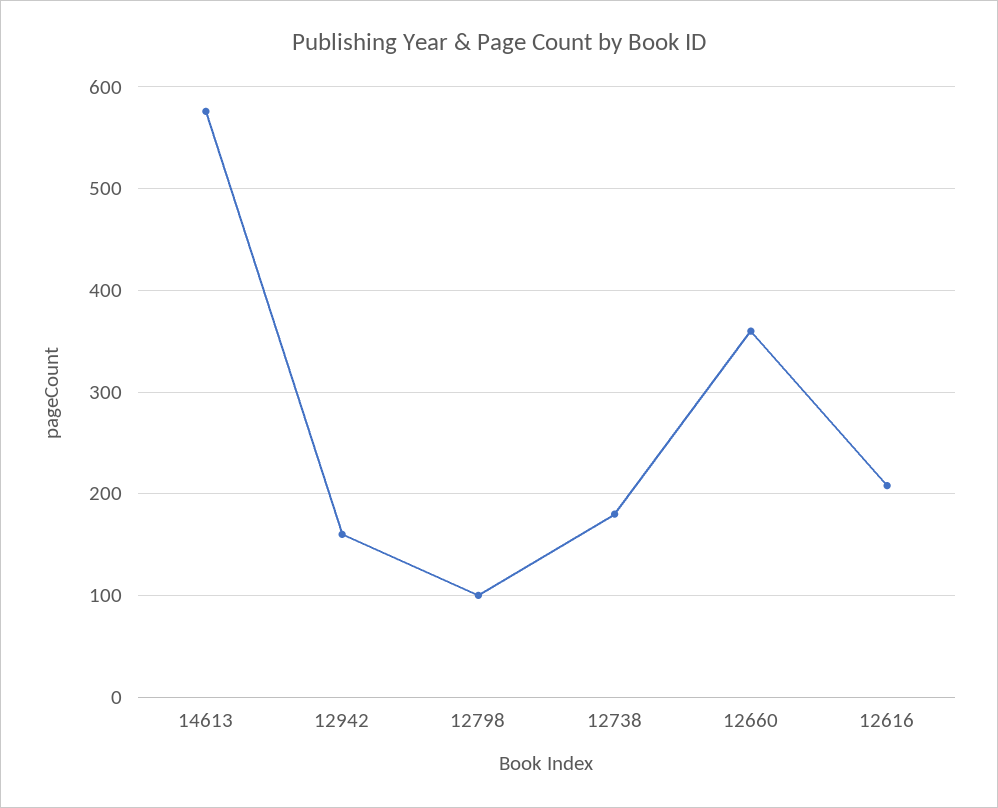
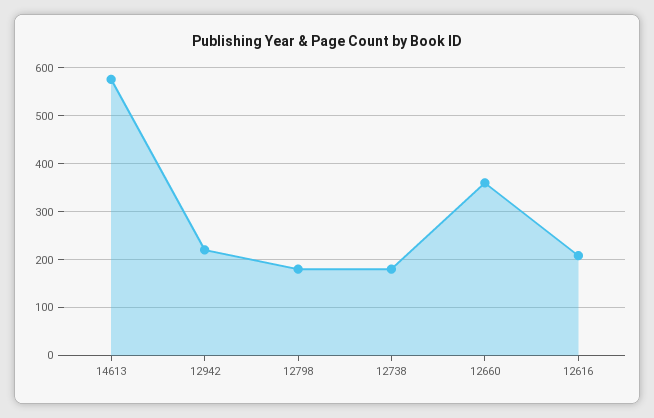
12942: 160 -> 220
12798: 100 -> 180

